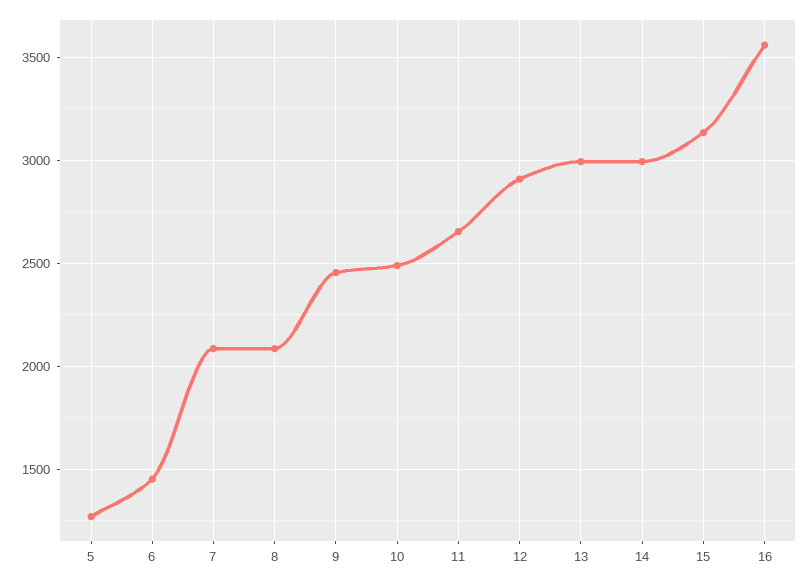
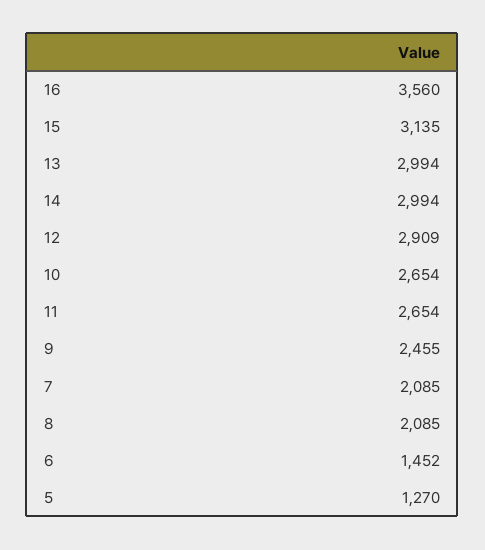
10: 2500 -> 2654

